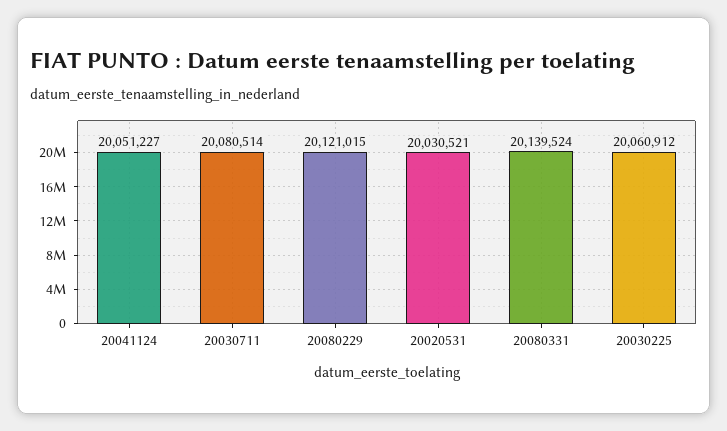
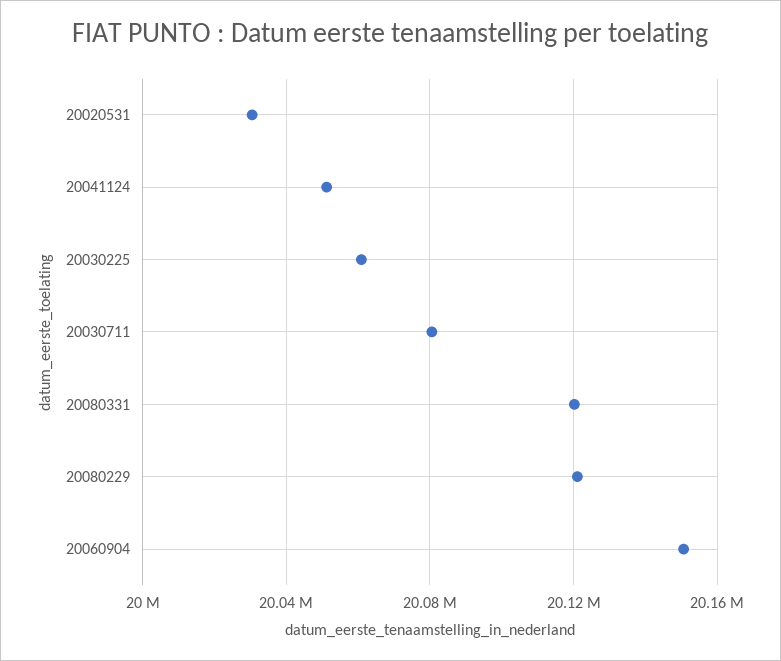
20080331: 20139524 -> 20120000
20060904: none -> 20150000

